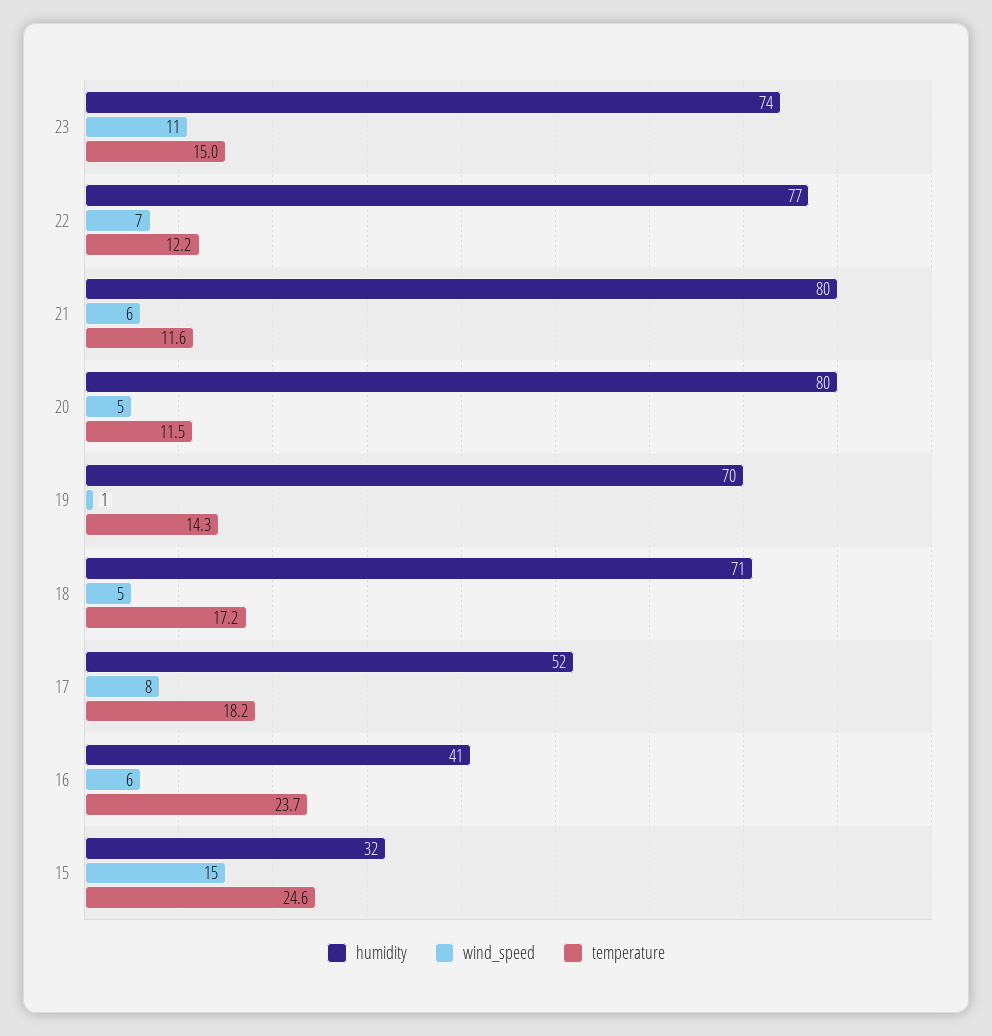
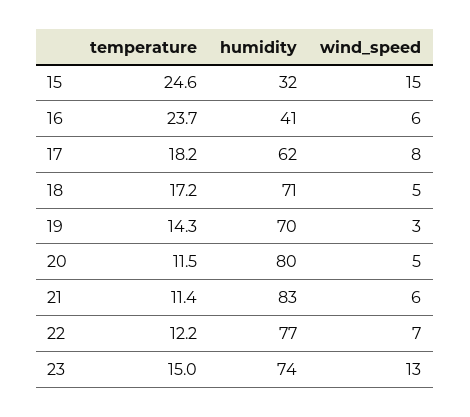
wind_speed, 23: 11 -> 13
humidity, 21: 80 -> 83
temperature, 21: 11.6 -> 11.4
wind_speed, 19: 1 -> 3
humidity, 17: 52 -> 62

